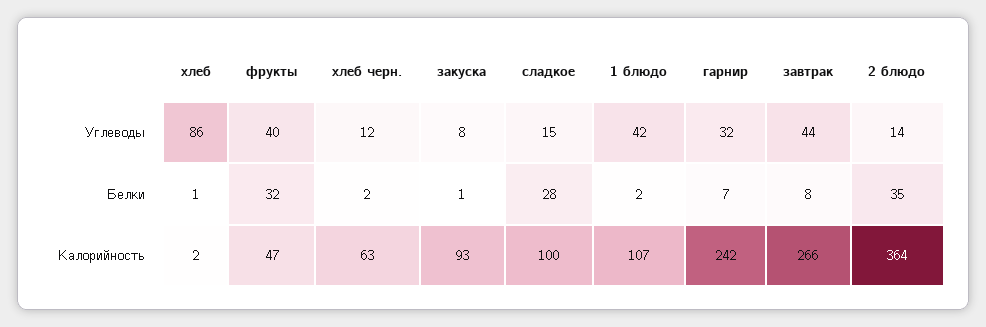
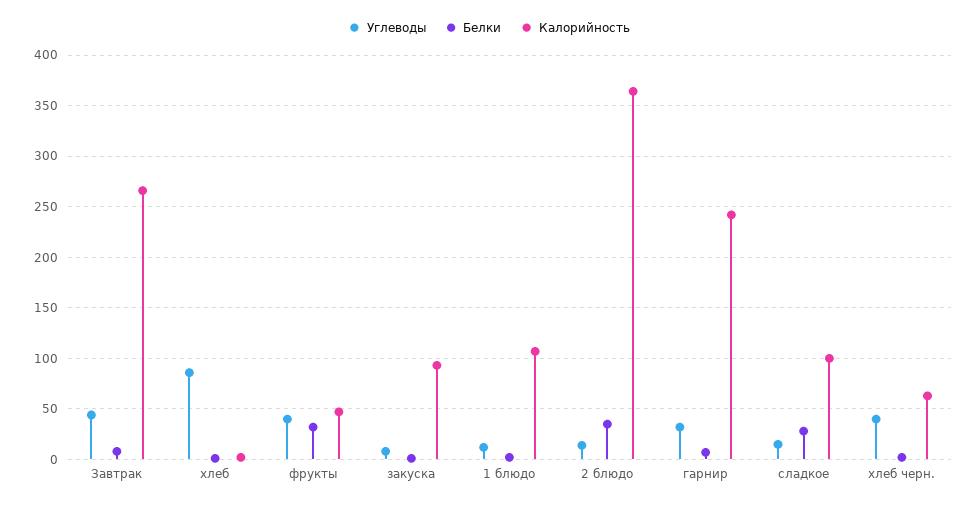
Углеводы, хлеб черн.: 12 -> 40
Углеводы, 1 блюдо: 42 -> 10

